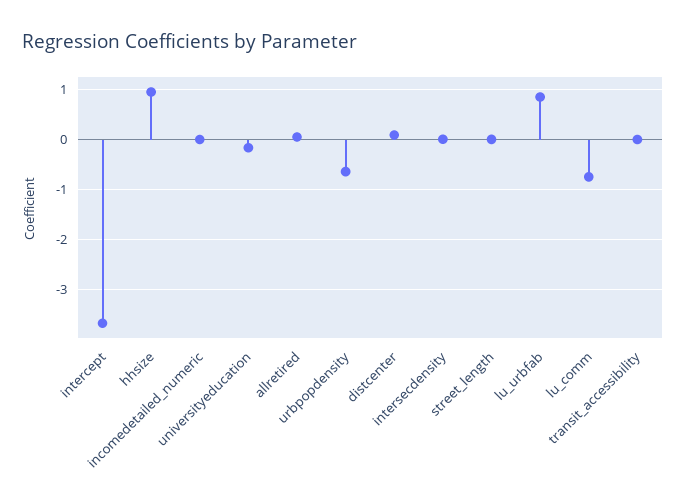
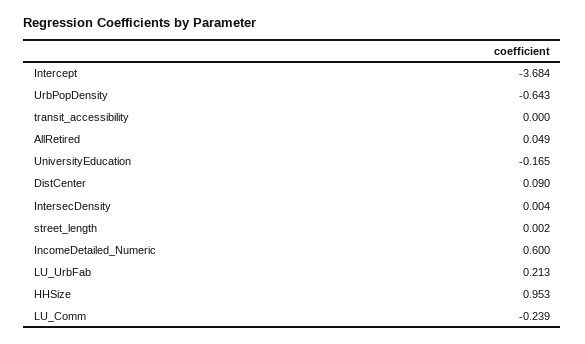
incomedetailed_numeric: 0 -> 0.6
lu_urbfab: 0.8 -> 0.213
lu_comm: -0.8 -> -0.239

